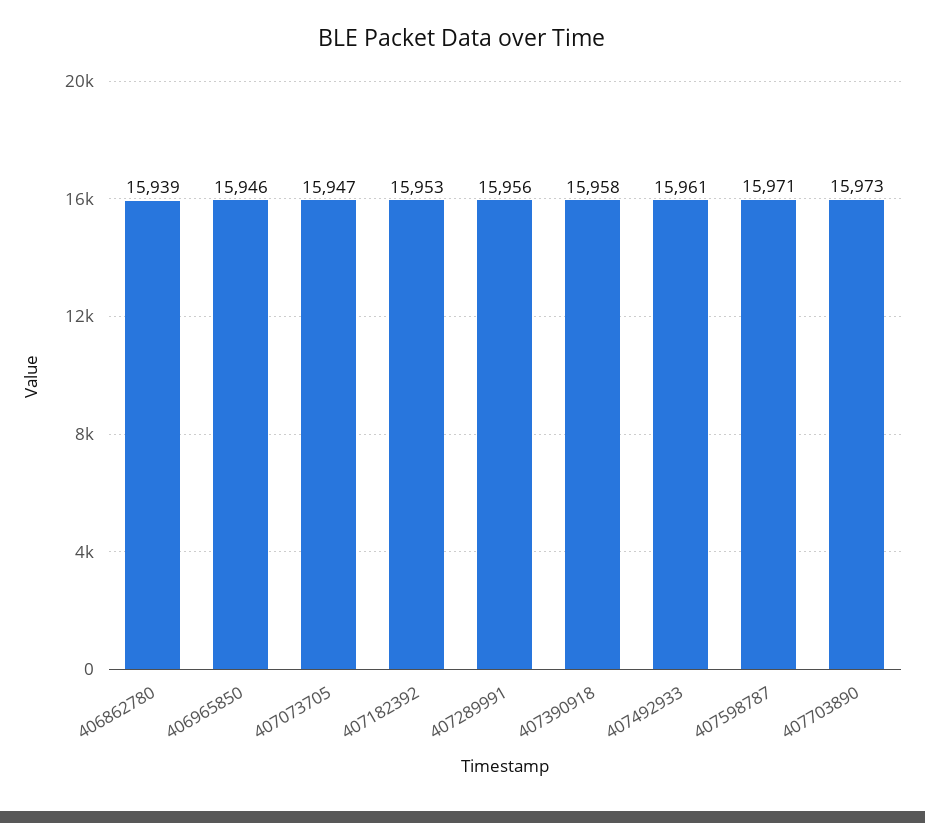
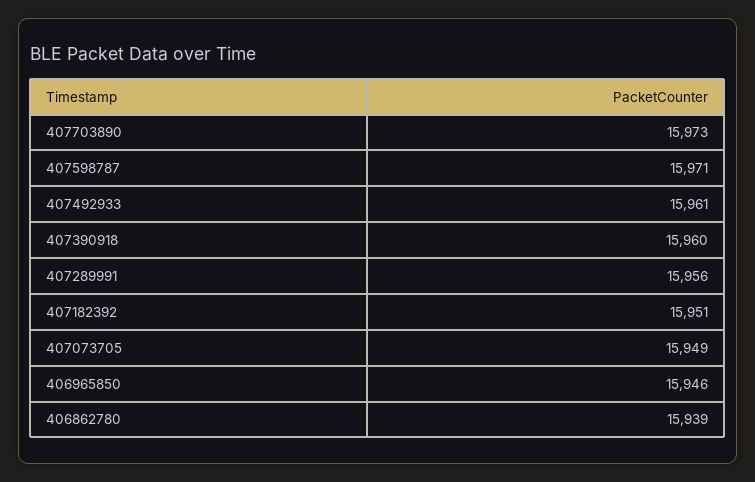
407073705: 15947 -> 15949
407182392: 15953 -> 15951
407390918: 15958 -> 15960

